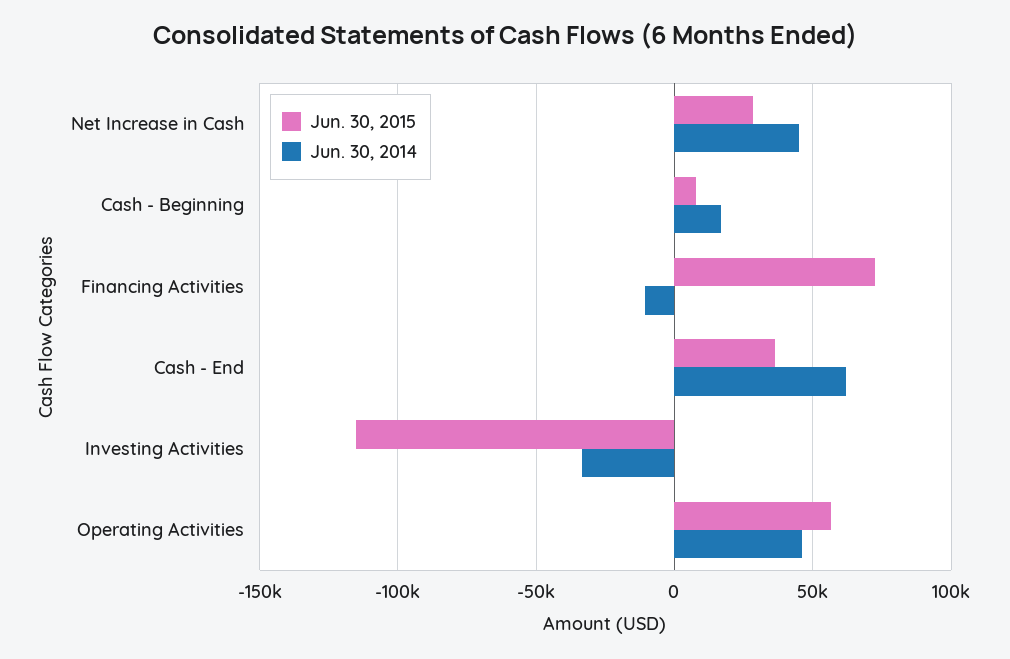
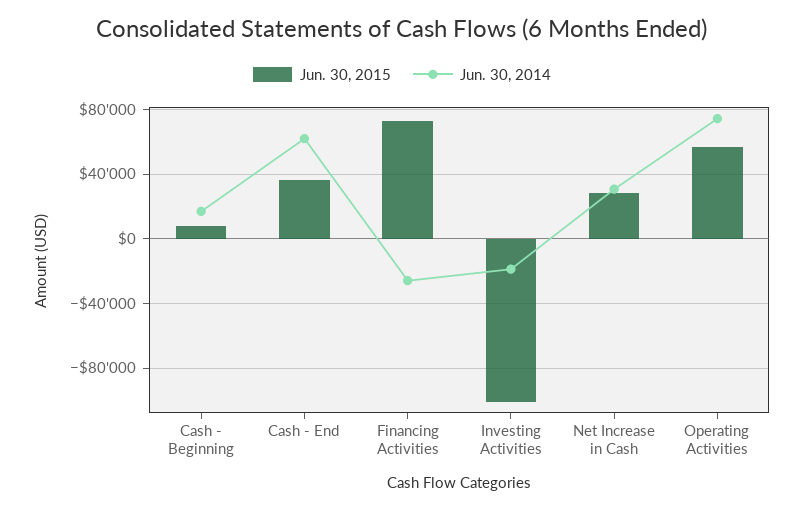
Jun. 30, 2014, Net Increase in Cash: 45000 -> 30000
Jun. 30, 2014, Financing Activities: -10000 -> -25000
Jun. 30, 2015, Investing Activities: -115000 -> -100000
Jun. 30, 2014, Investing Activities: -35000 -> -20000
Jun. 30, 2014, Operating Activities: 45000 -> 75000

